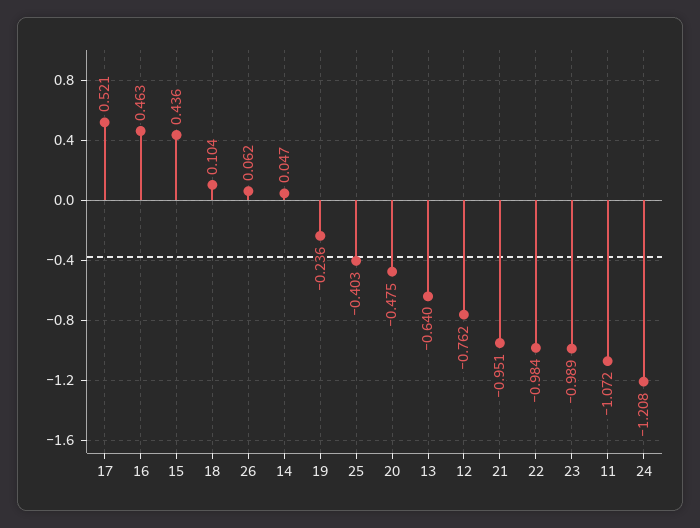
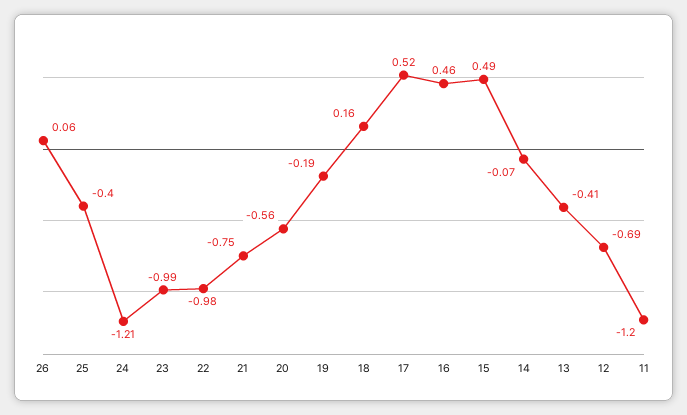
15: 0.436 -> 0.49
18: 0.104 -> 0.16
14: 0.047 -> -0.07
19: -0.236 -> -0.19
20: -0.475 -> -0.56
13: -0.64 -> -0.41
12: -0.762 -> -0.69
21: -0.951 -> -0.75
11: -1.072 -> -1.2

